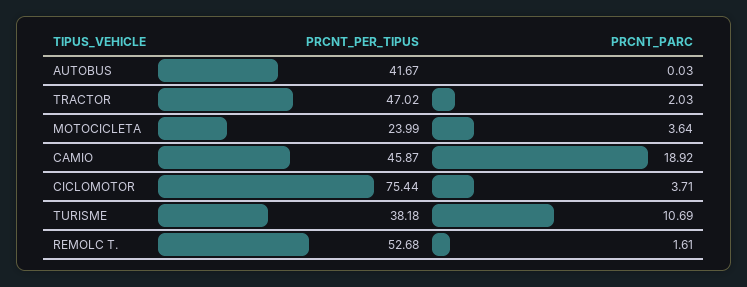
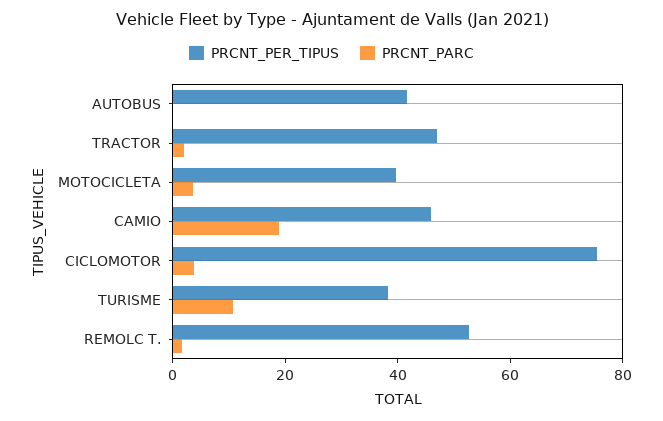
PRCNT_PER_TIPUS, MOTOCICLETA: 23.99 -> 40

